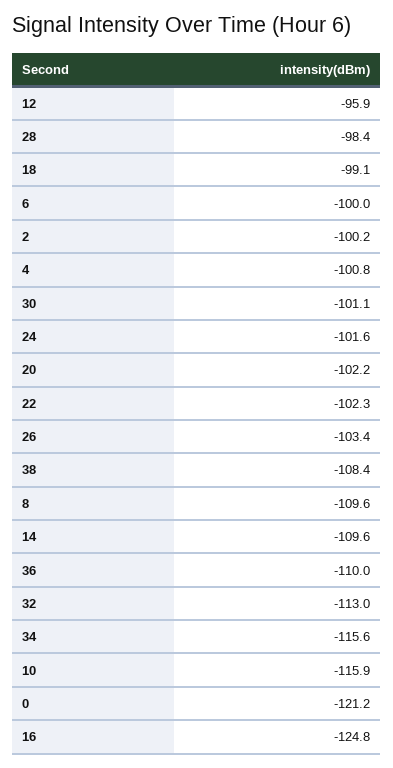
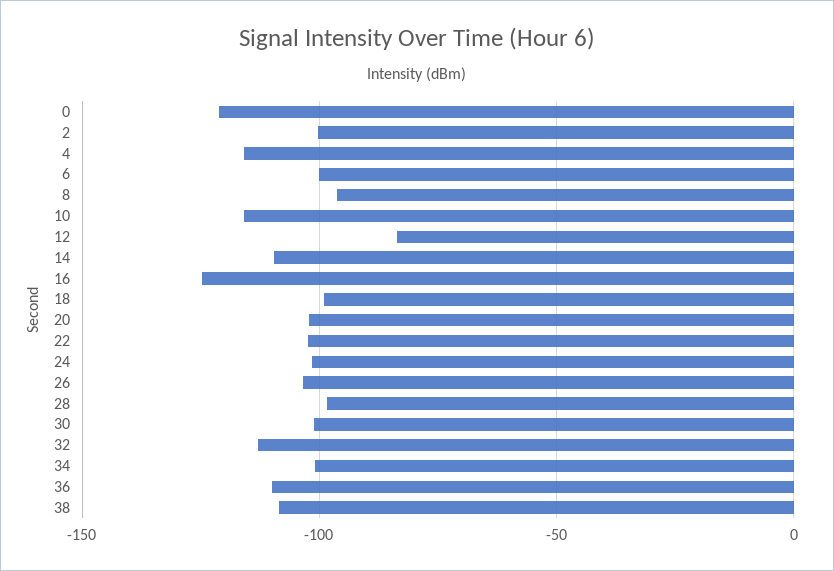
12: -95.9 -> -85
4: -100.8 -> -115
8: -109.6 -> -95
34: -115.6 -> -100

